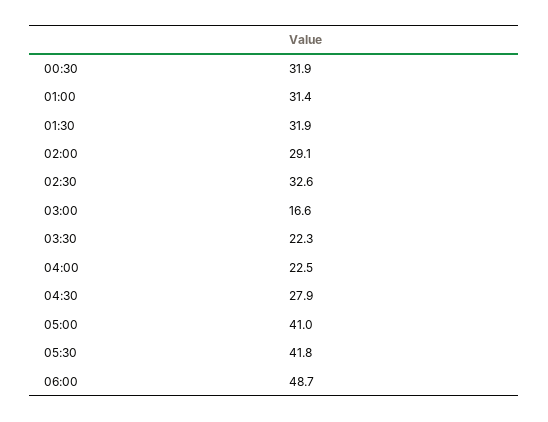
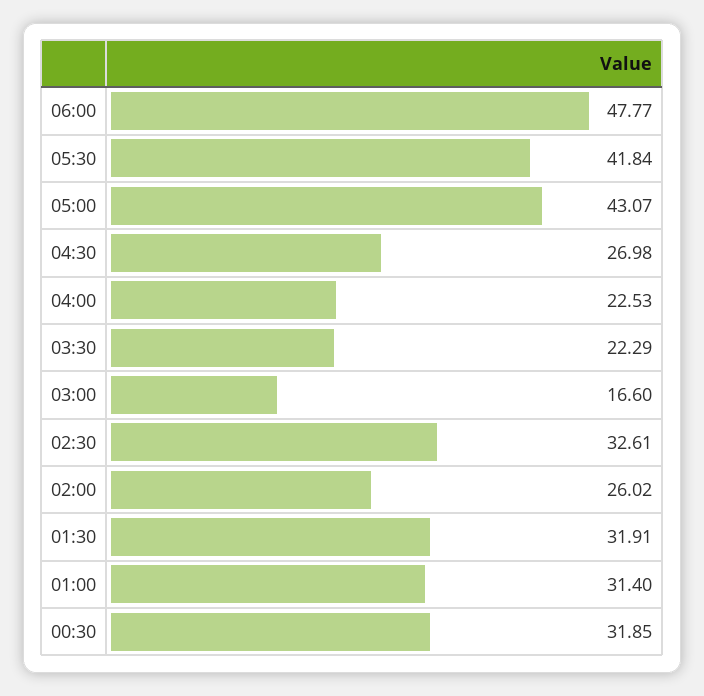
02:00: 29.1 -> 26.02
04:30: 27.9 -> 26.98
05:00: 41 -> 43.07
06:00: 48.7 -> 47.77

